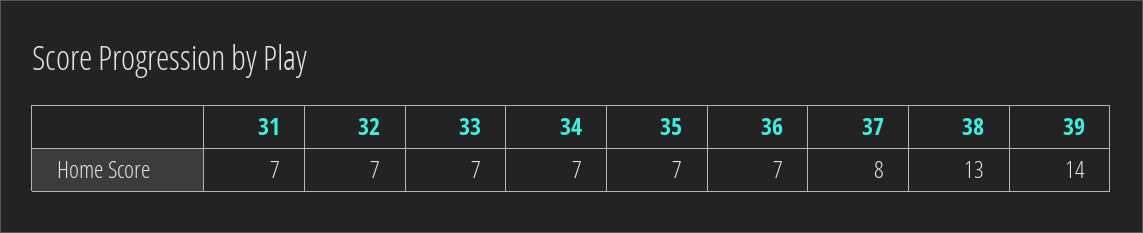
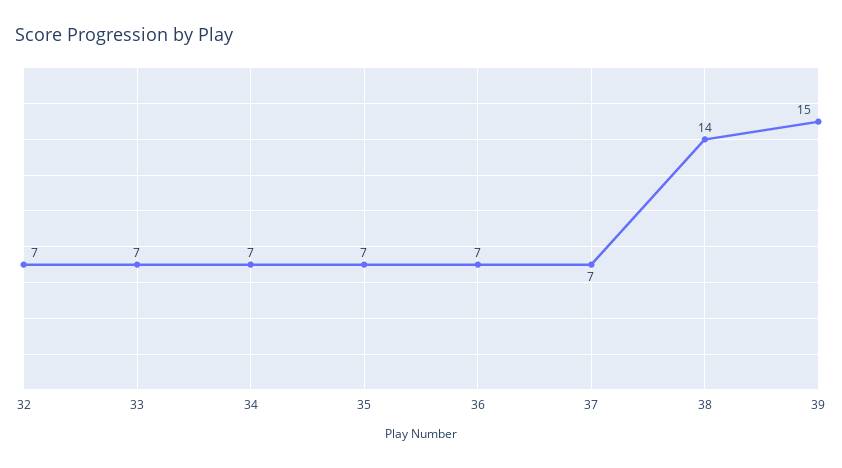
31: 7 -> none
37: 8 -> 7
38: 13 -> 14
39: 14 -> 15

